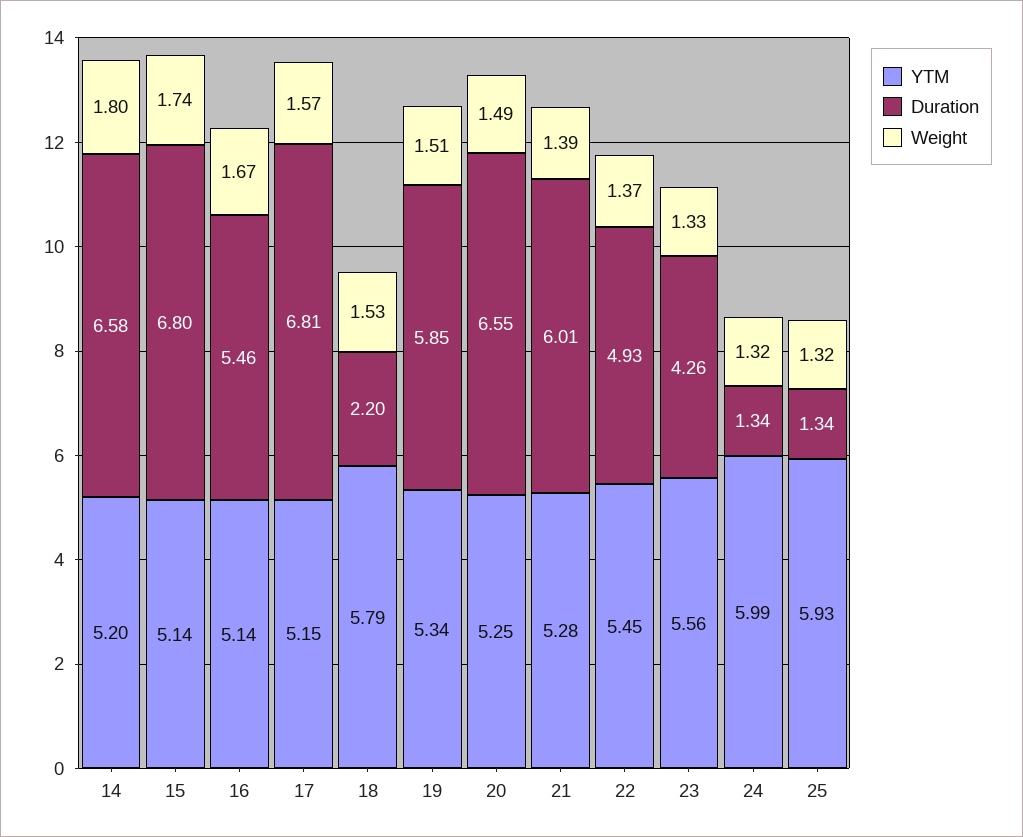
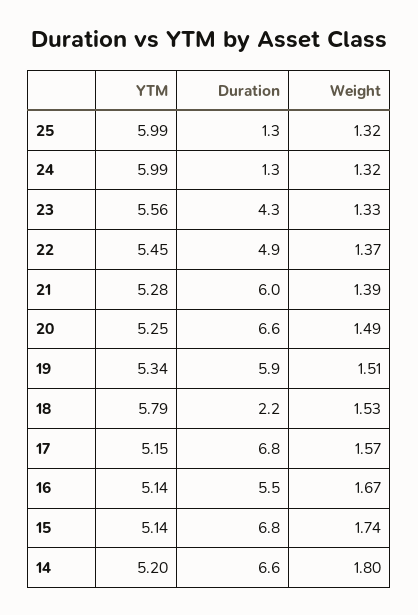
YTM, 25: 5.93 -> 5.99

